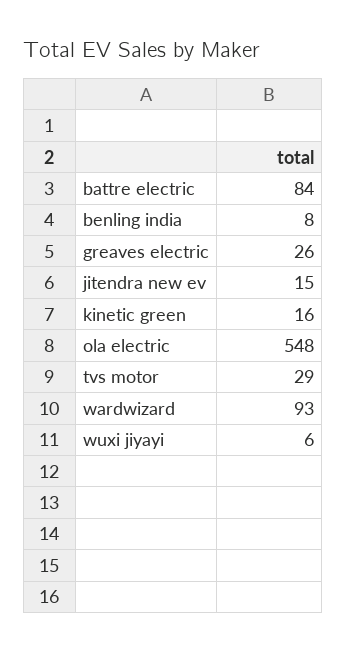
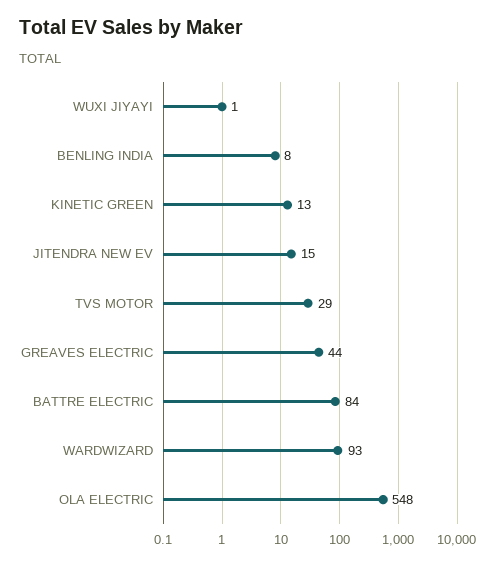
greaves electric: 26 -> 44
kinetic green: 16 -> 13
wuxi jiyayi: 6 -> 1

